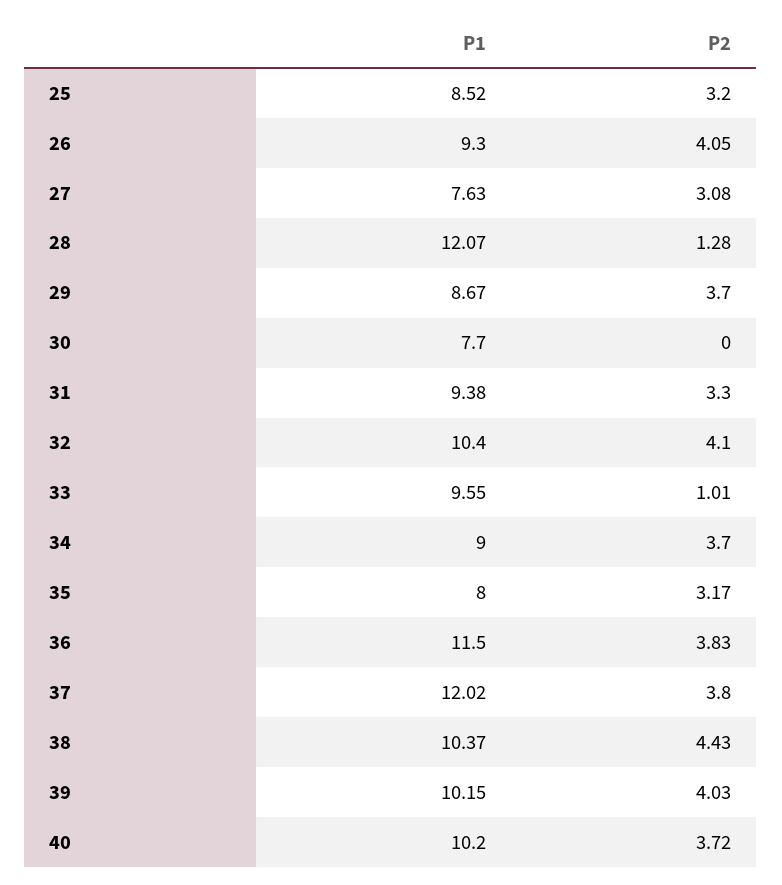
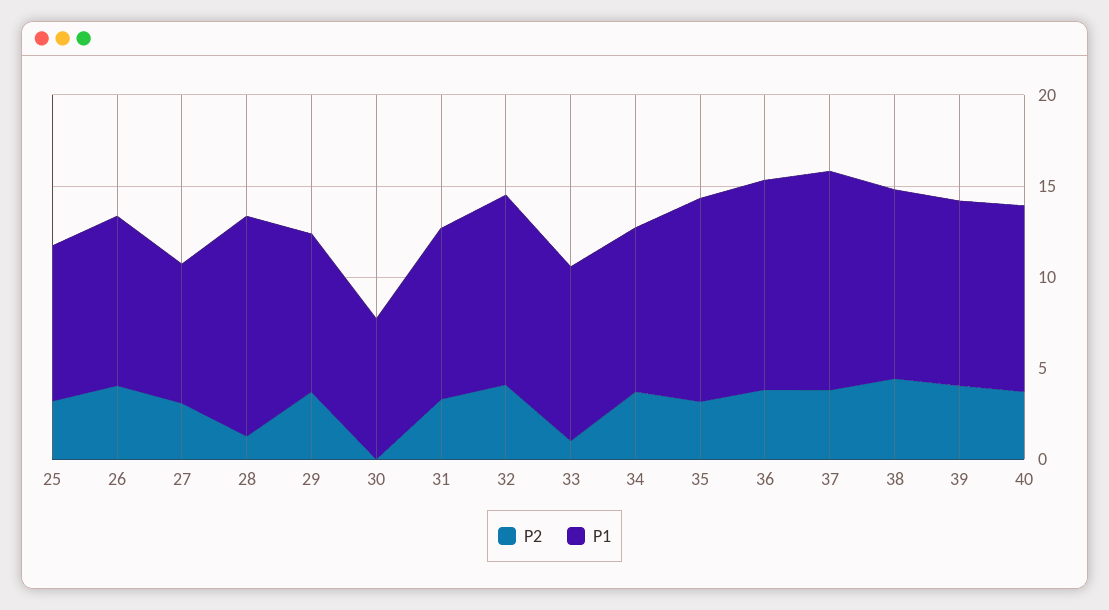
P1, 35: 8 -> 11

